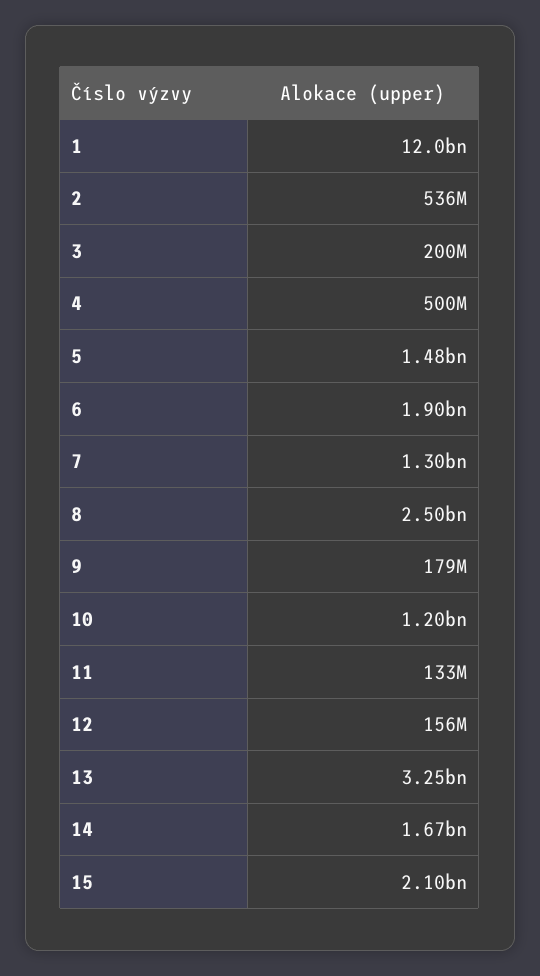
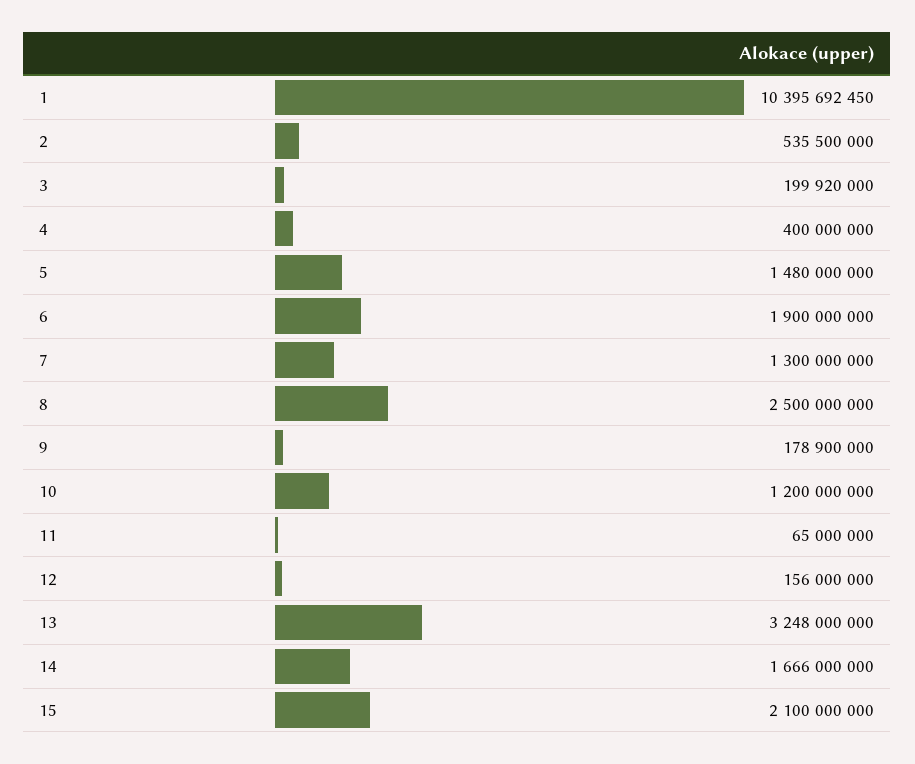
1: 12000000000 -> 10395692450
4: 500000000 -> 400000000
11: 133000000 -> 65000000

